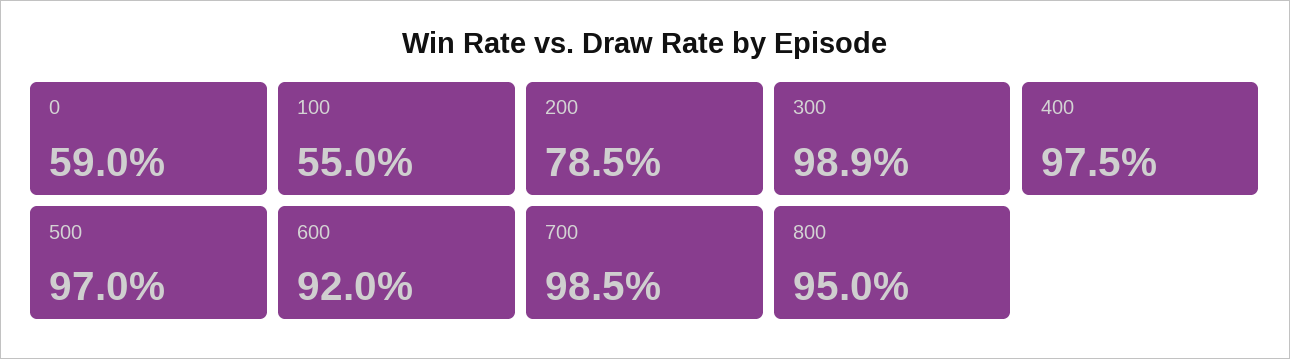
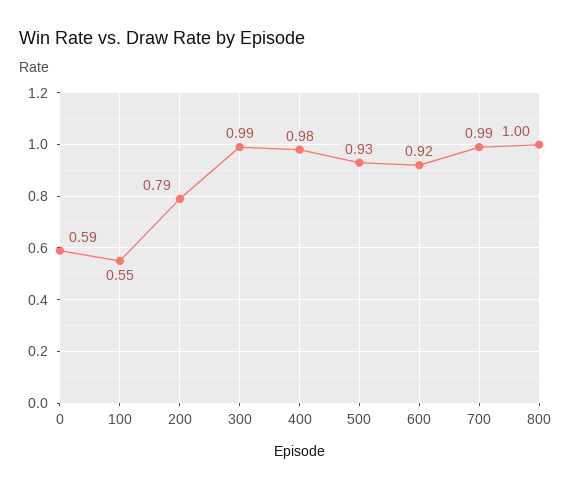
500: 0.97 -> 0.93
800: 0.95 -> 1

